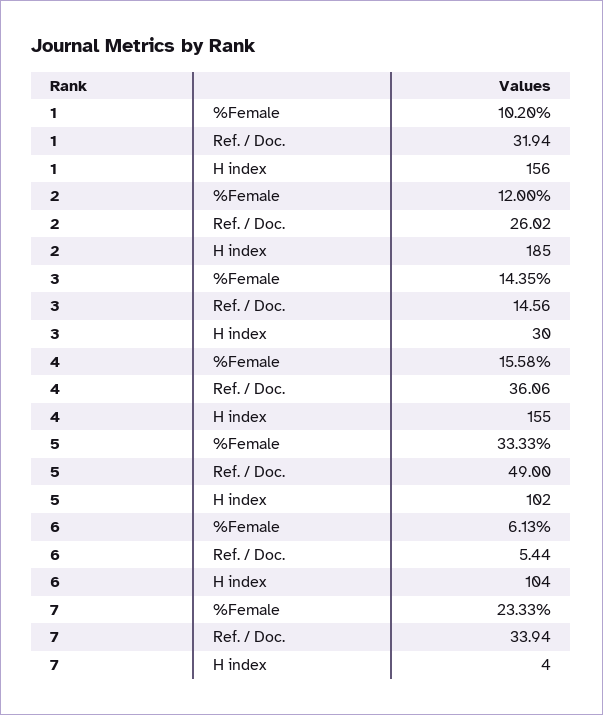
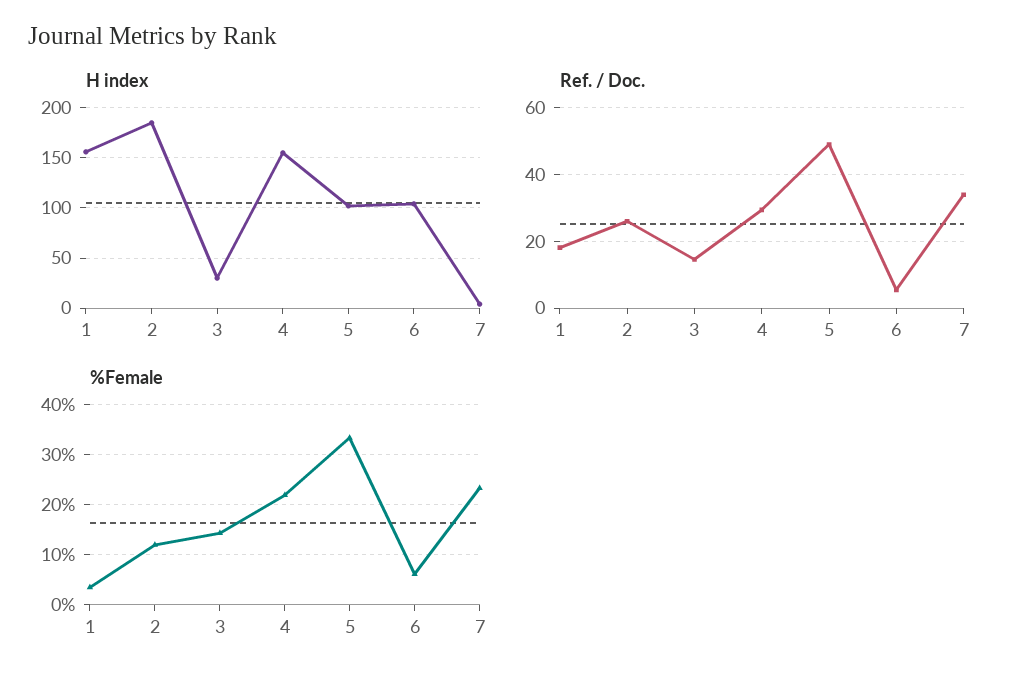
%Female, 1: 10.2 -> 4
Ref. / Doc., 1: 31.94 -> 18
%Female, 4: 15.58 -> 22
Ref. / Doc., 4: 36.06 -> 30

